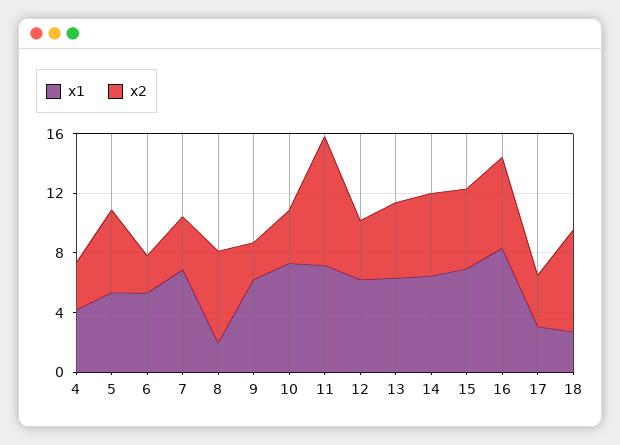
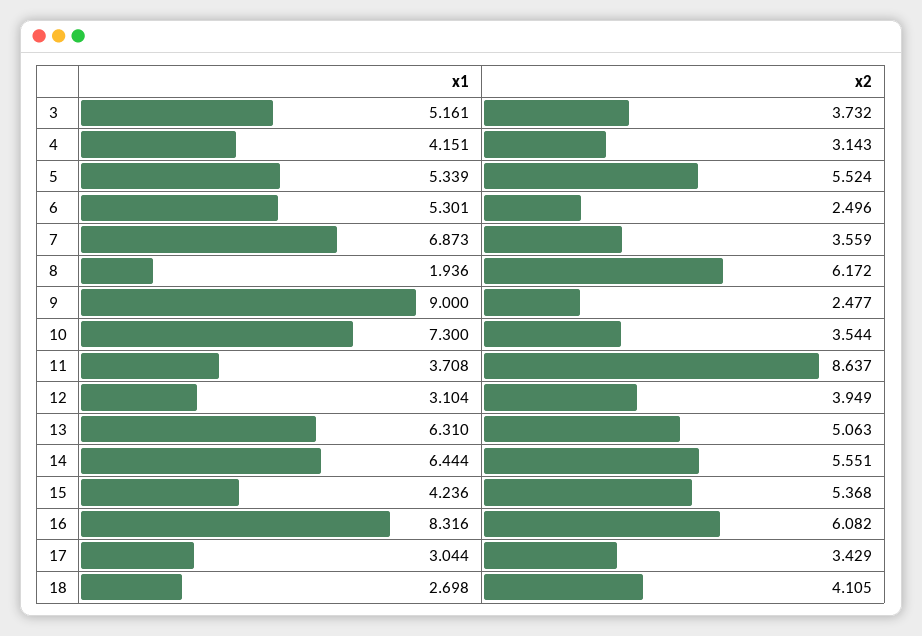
x1, 9: 6 -> 9
x1, 11: 7 -> 3.708
x1, 12: 6 -> 3.104
x1, 15: 7 -> 4.236
x2, 18: 7 -> 4.105
x1, 3: none -> 5.161
x2, 3: none -> 3.732

